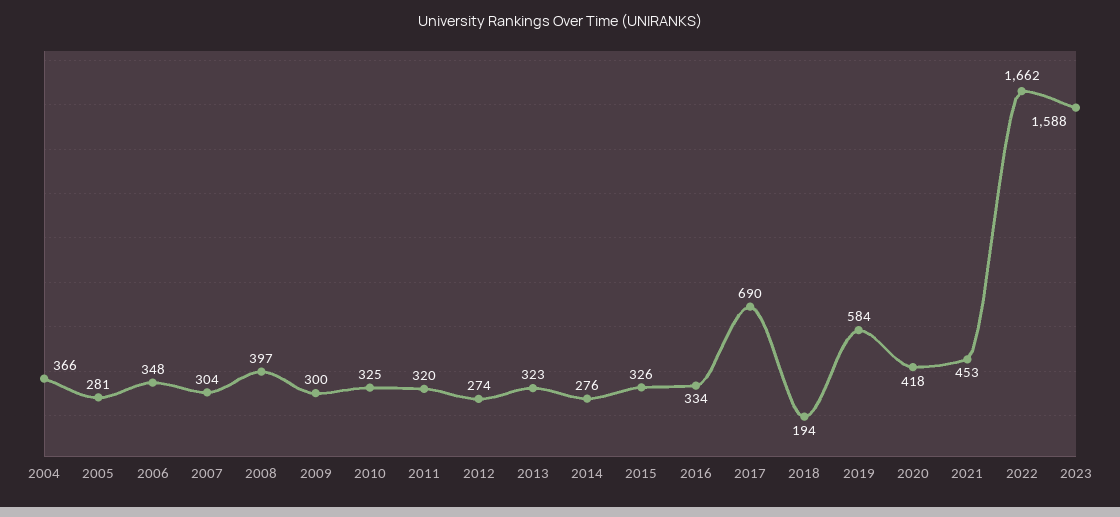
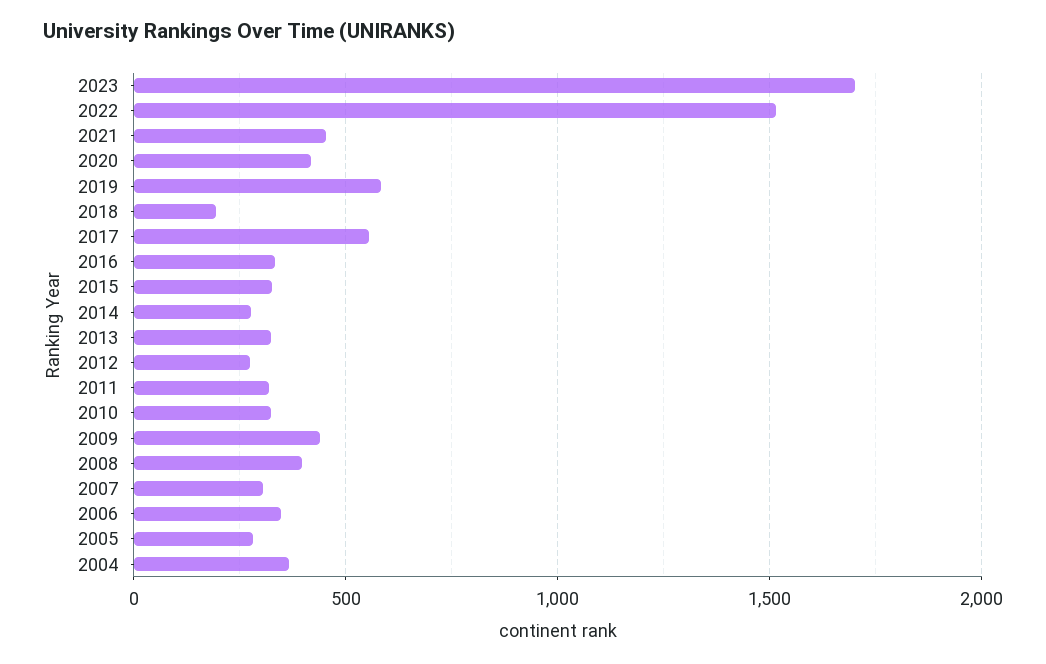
2009: 300 -> 450
2017: 690 -> 550
2022: 1662 -> 1500
2023: 1588 -> 1700

